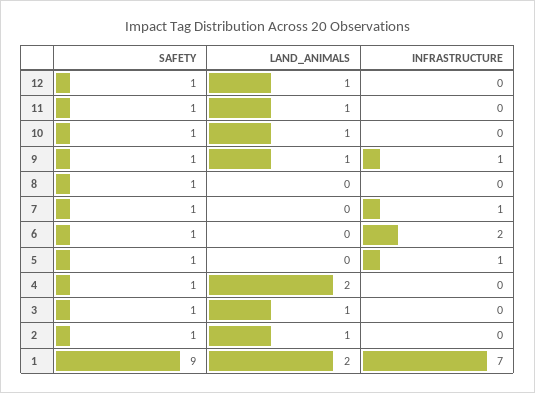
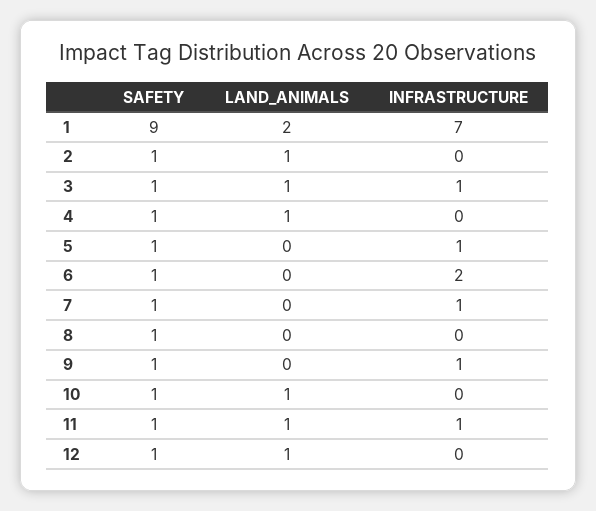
INFRASTRUCTURE, 11: 0 -> 1
LAND_ANIMALS, 9: 1 -> 0
LAND_ANIMALS, 4: 2 -> 1
INFRASTRUCTURE, 3: 0 -> 1

